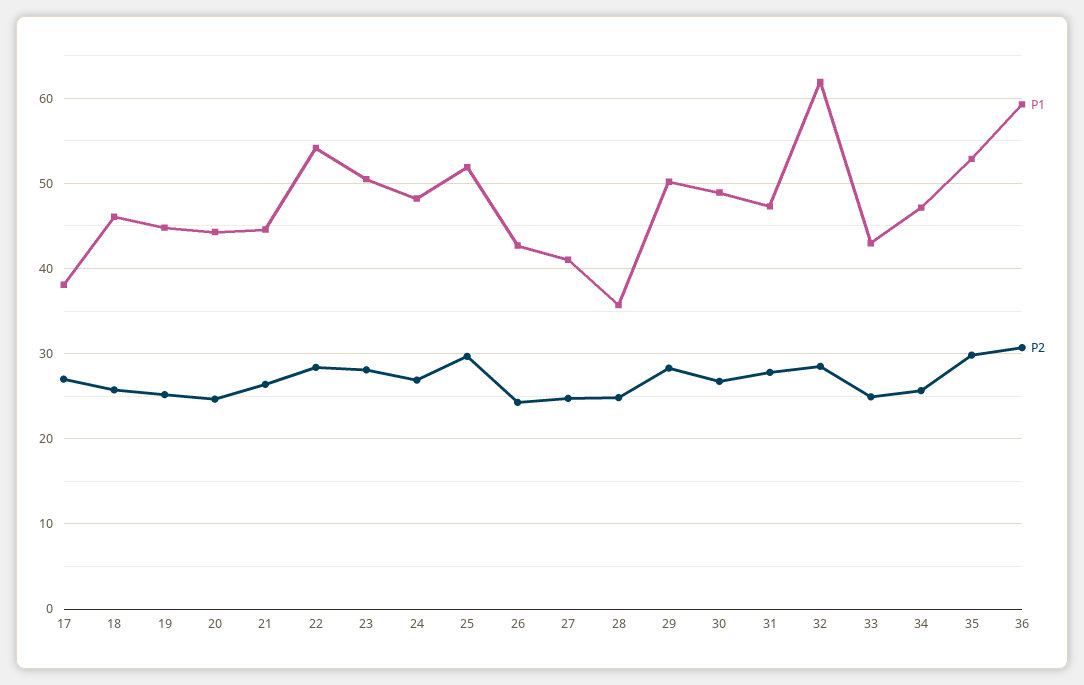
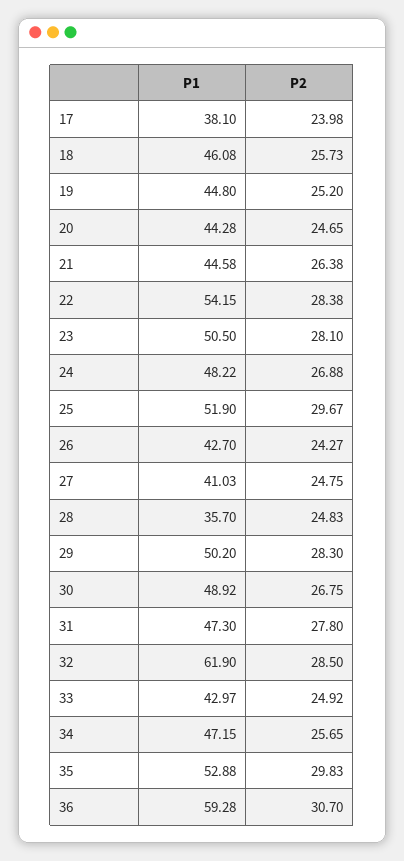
P2, 17: 27 -> 23.98

